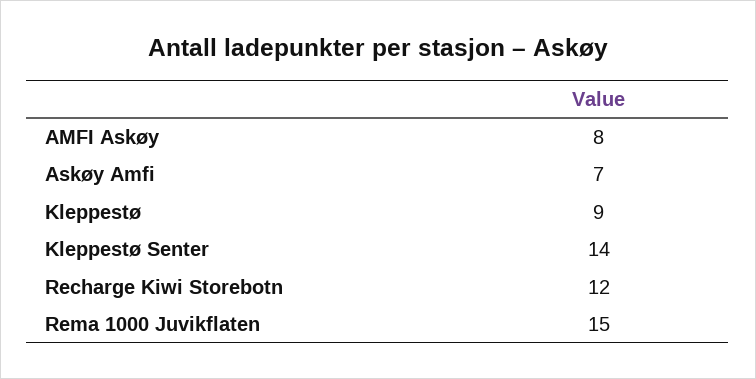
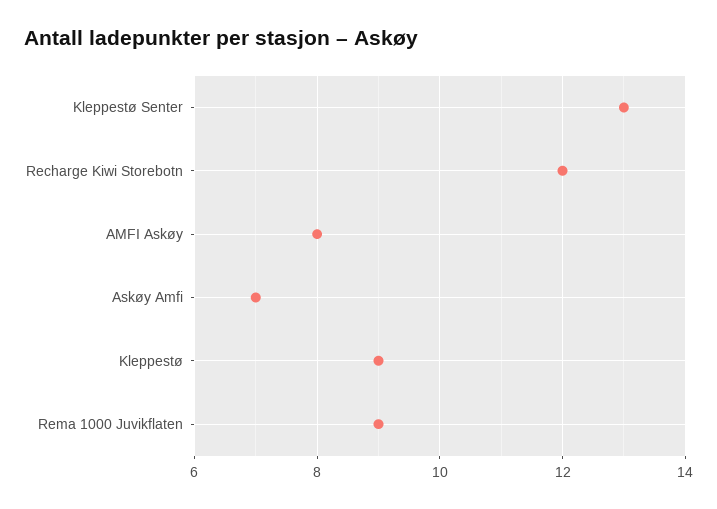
Kleppestø Senter: 14 -> 13
Rema 1000 Juvikflaten: 15 -> 9

